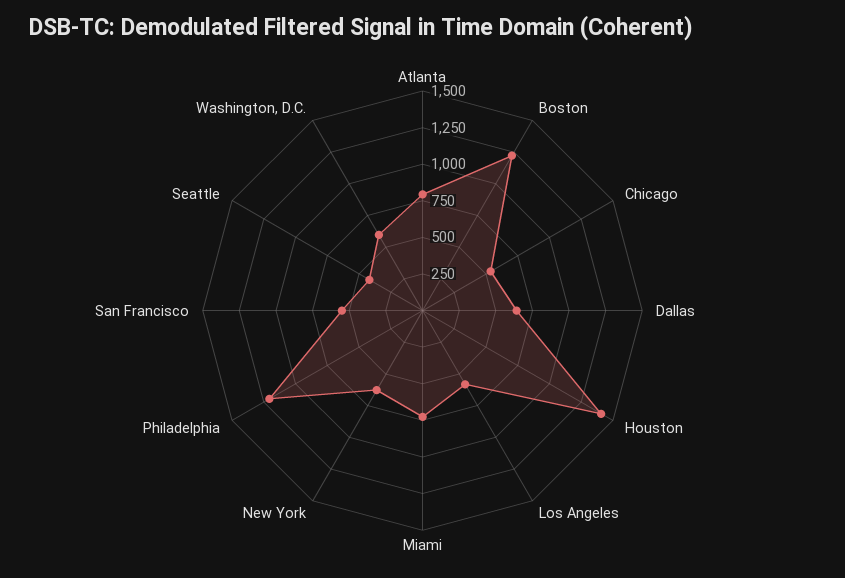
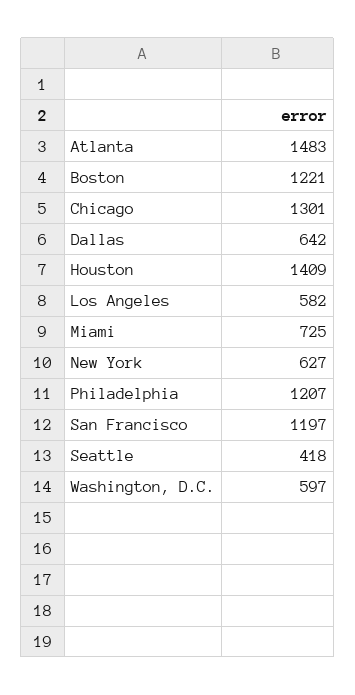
Atlanta: 750 -> 1483
Chicago: 500 -> 1301
San Francisco: 500 -> 1197

